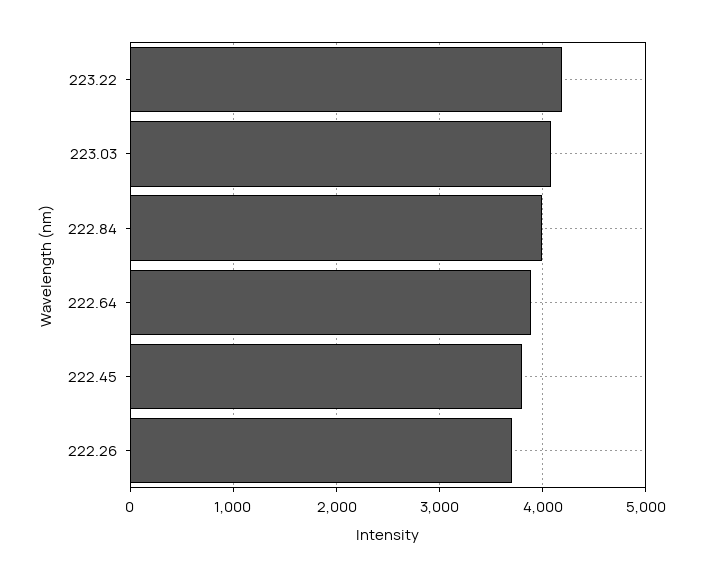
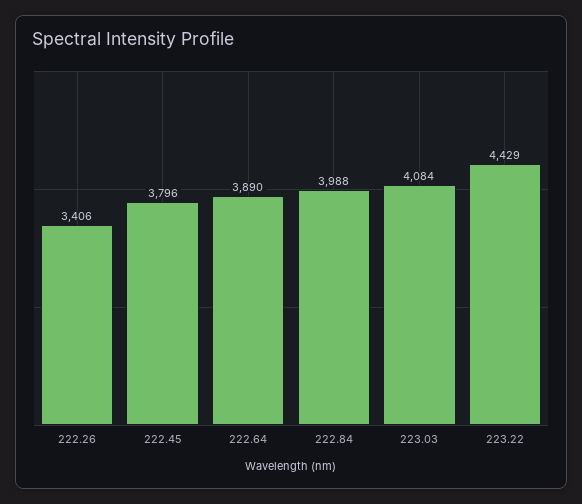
223.22: 4200 -> 4429
222.26: 3700 -> 3406

